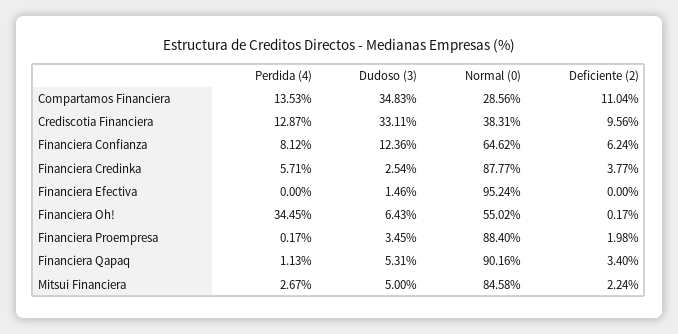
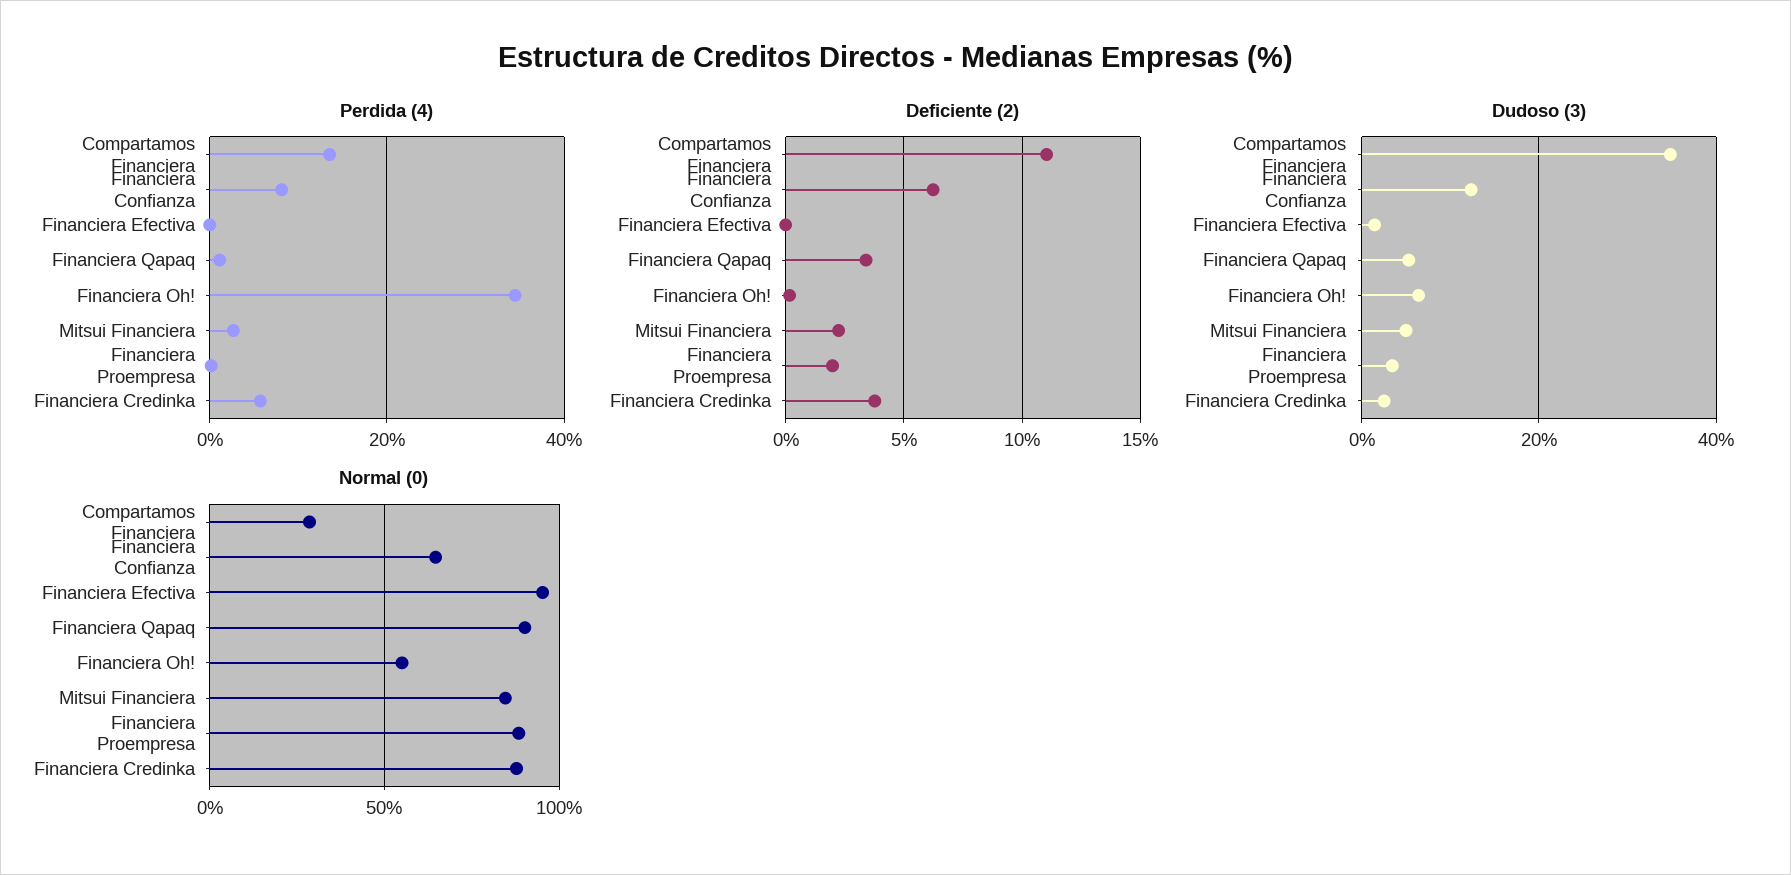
Perdida (4), Crediscotia Financiera: 12.87 -> none
Dudoso (3), Crediscotia Financiera: 33.11 -> none
Normal (0), Crediscotia Financiera: 38.31 -> none
Deficiente (2), Crediscotia Financiera: 9.56 -> none

